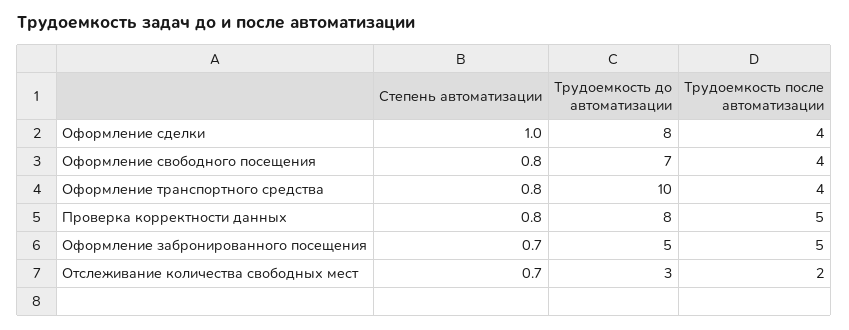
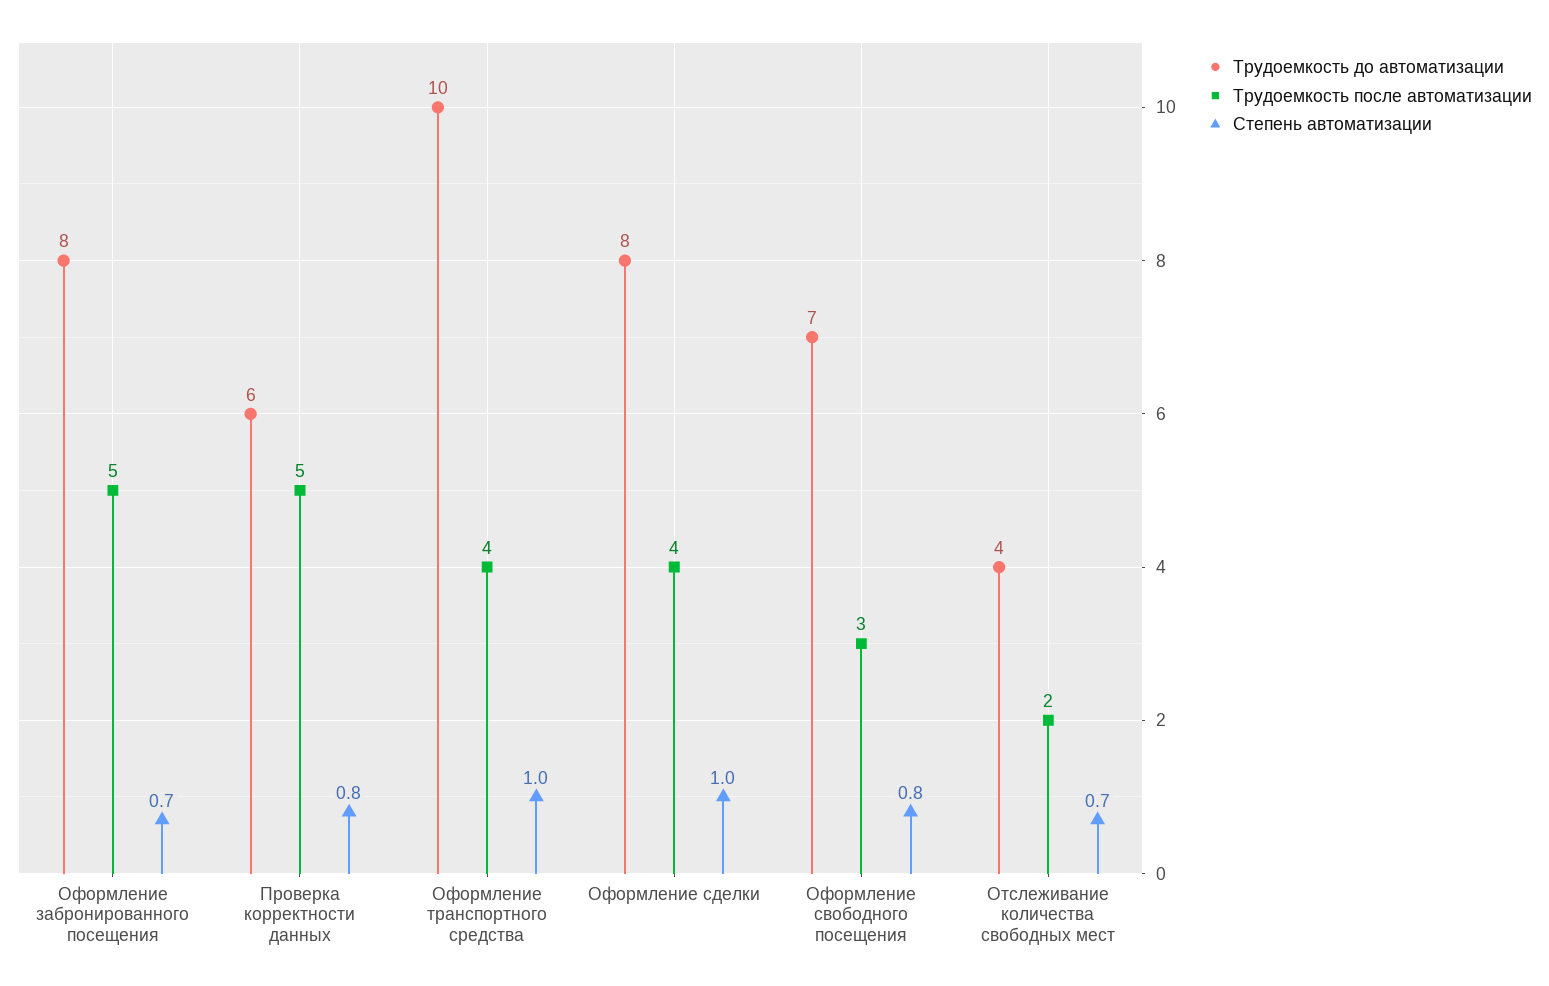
Трудоемкость после автоматизации, Оформление свободного посещения: 4 -> 3
Степень автоматизации, Оформление транспортного средства: 0.8 -> 1
Трудоемкость до автоматизации, Проверка корректности данных: 8 -> 6
Трудоемкость до автоматизации, Оформление забронированного посещения: 5 -> 8
Трудоемкость до автоматизации, Отслеживание количества свободных мест: 3 -> 4

